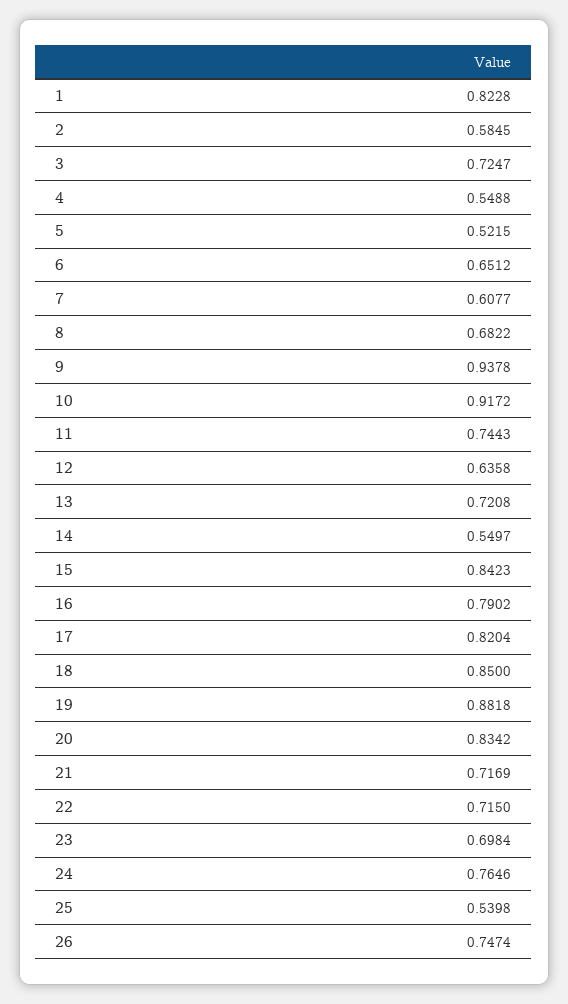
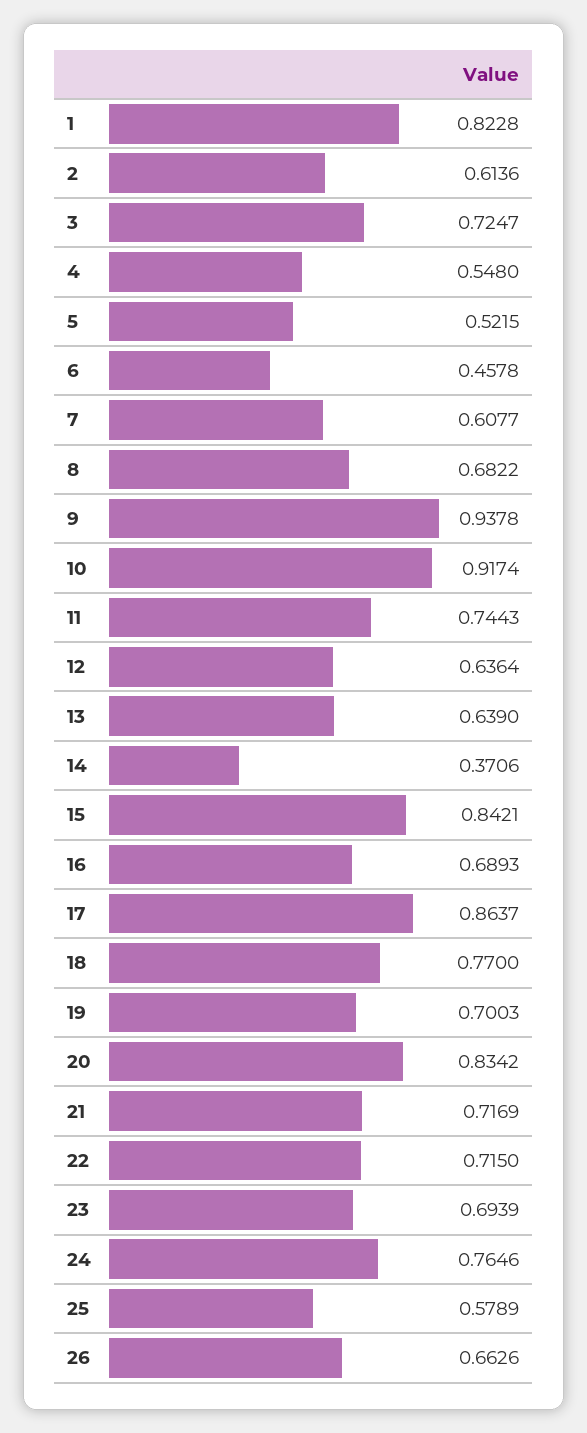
2: 0.5845 -> 0.6136
4: 0.5488 -> 0.548
6: 0.6512 -> 0.4578
10: 0.9172 -> 0.9174
12: 0.6358 -> 0.6364
13: 0.7208 -> 0.639
14: 0.5497 -> 0.3706
15: 0.8423 -> 0.8421
16: 0.7902 -> 0.6893
17: 0.8204 -> 0.8637
18: 0.85 -> 0.77
19: 0.8818 -> 0.7003
23: 0.6984 -> 0.6939
25: 0.5398 -> 0.5789
26: 0.7474 -> 0.6626

